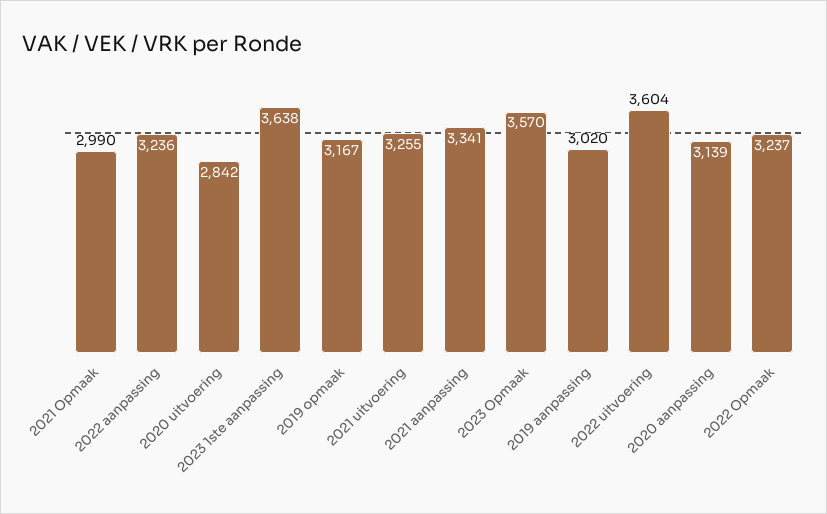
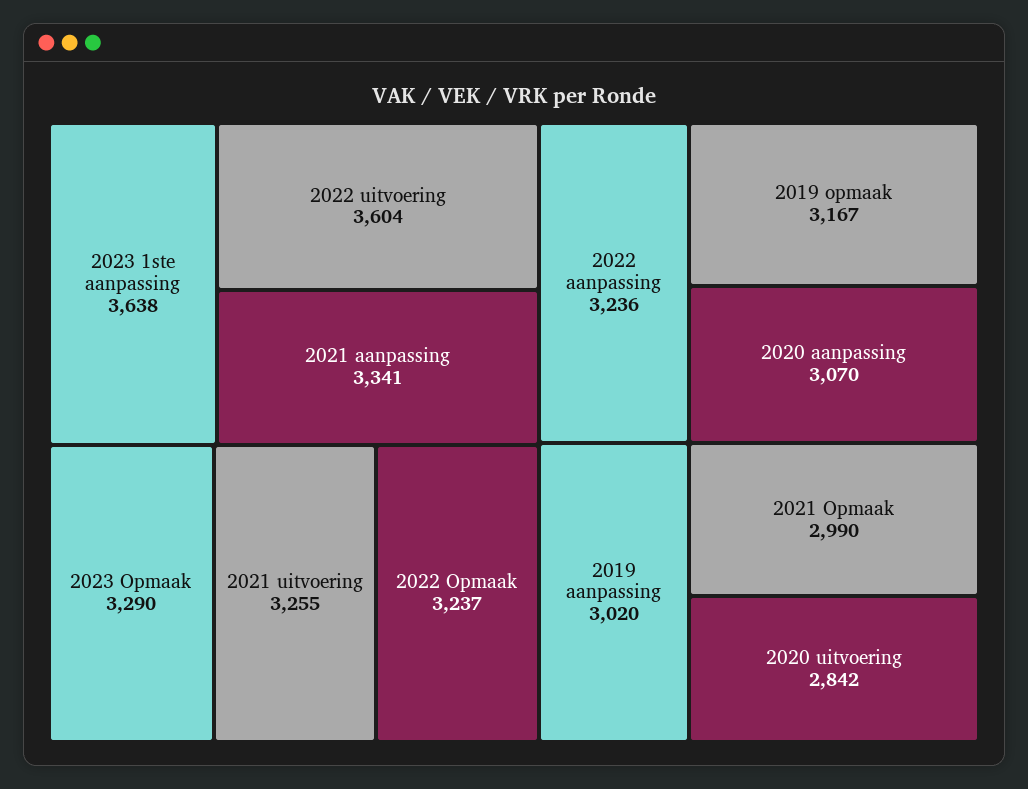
2023 Opmaak: 3570 -> 3290
2020 aanpassing: 3139 -> 3070

